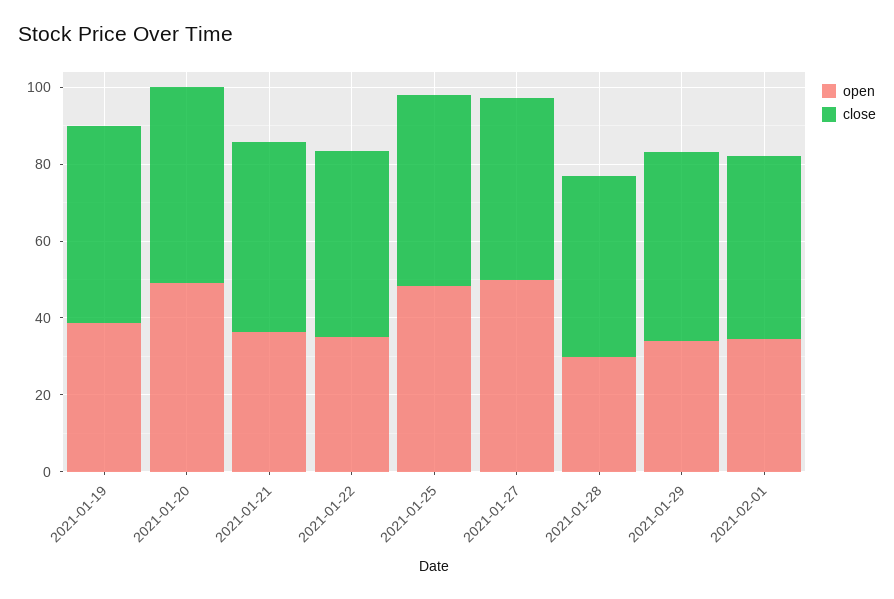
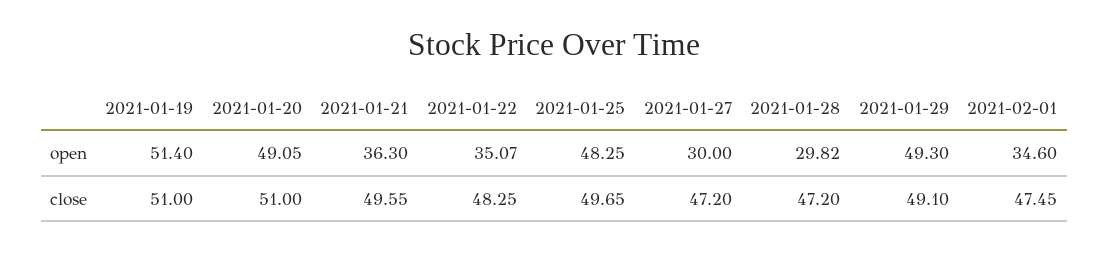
open, 2021-01-19: 40 -> 51.4
open, 2021-01-27: 50 -> 30
open, 2021-01-29: 35 -> 49.3

